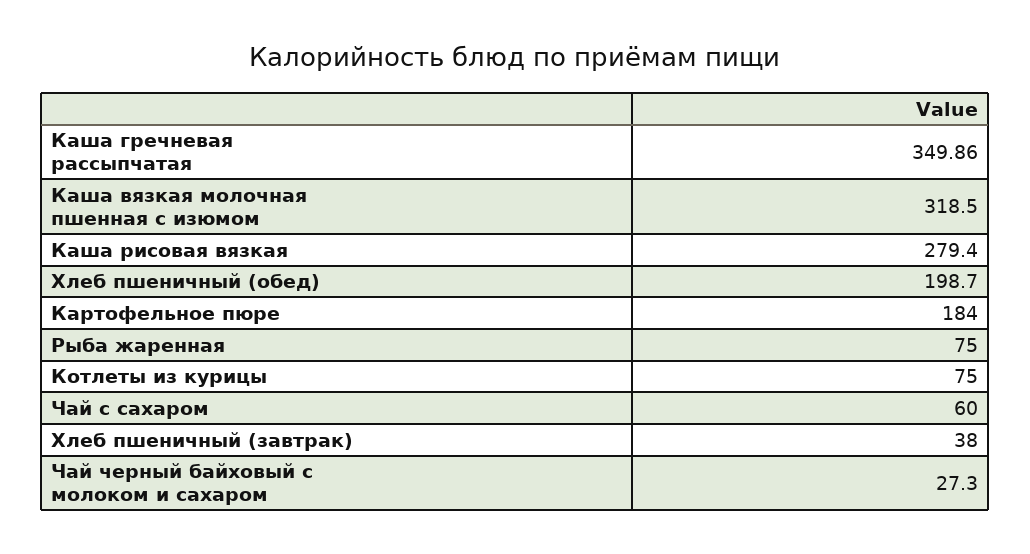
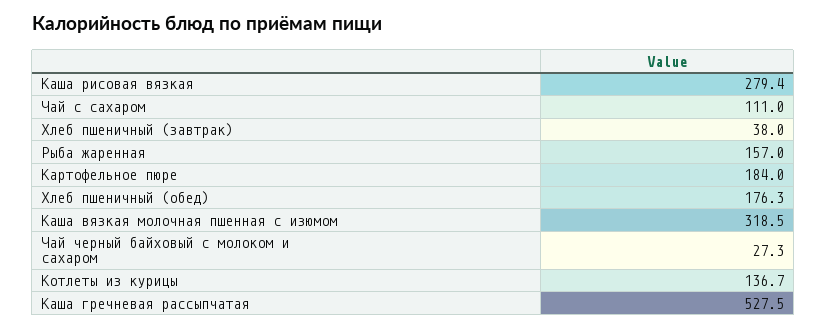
Каша гречневая рассыпчатая: 349.86 -> 527.5
Хлеб пшеничный (обед): 198.7 -> 176.3
Рыба жаренная: 75 -> 157
Котлеты из курицы: 75 -> 136.7
Чай с сахаром: 60 -> 111

